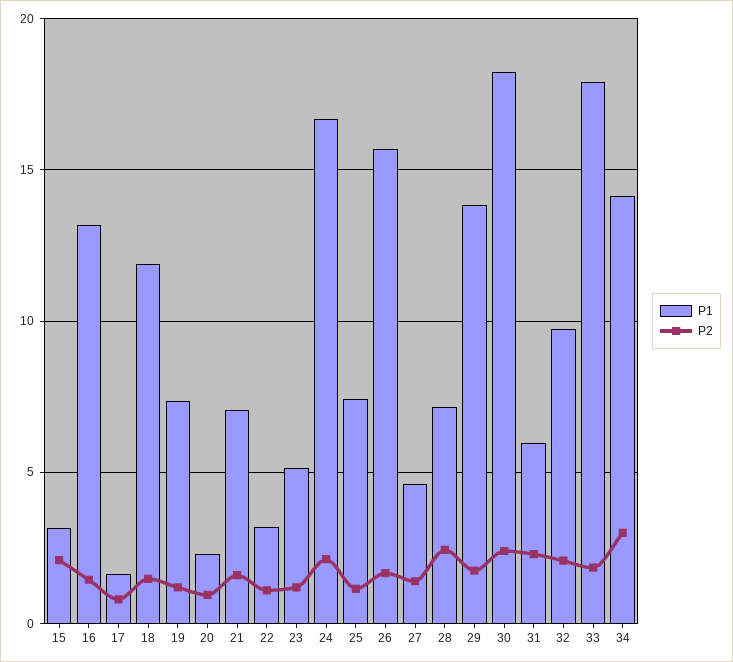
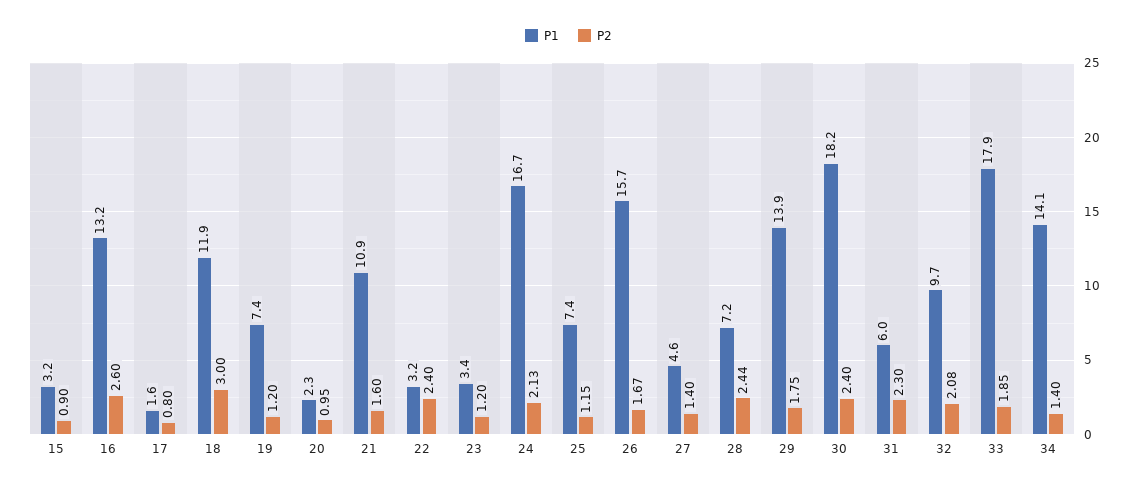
P2, 15: 2 -> 0.9
P2, 16: 1.5 -> 2.6
P2, 18: 1.5 -> 3
P1, 21: 7 -> 10.9
P2, 22: 1 -> 2.4
P1, 23: 5 -> 3.4
P2, 34: 3 -> 1.4

